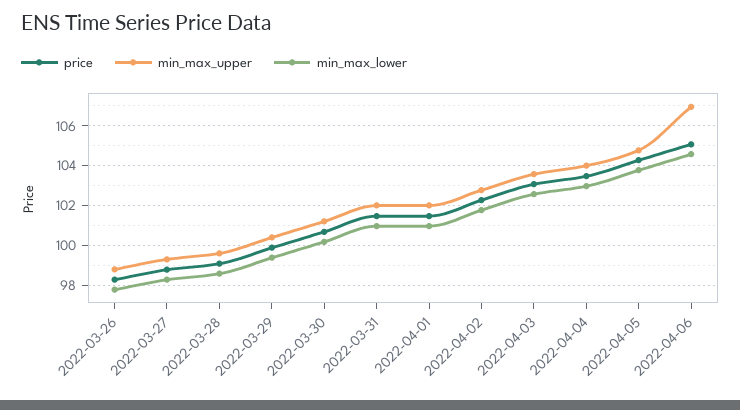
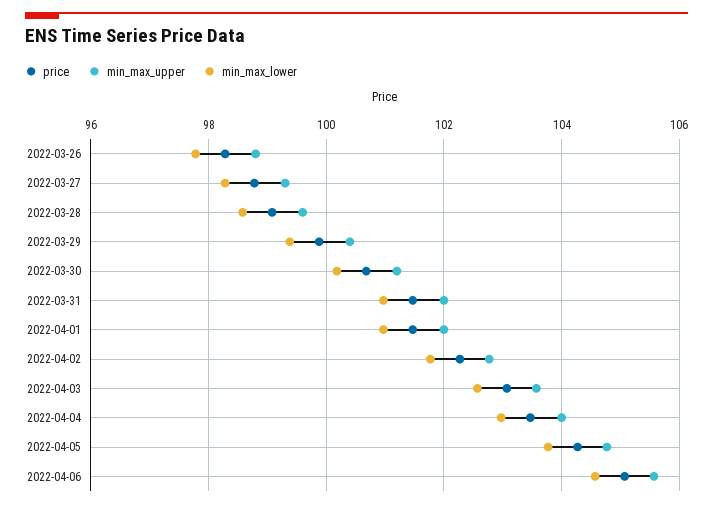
min_max_upper, 2022-04-06: 107 -> 105.6

